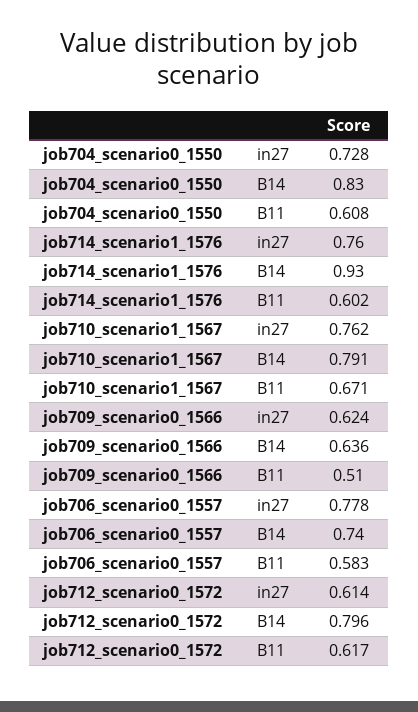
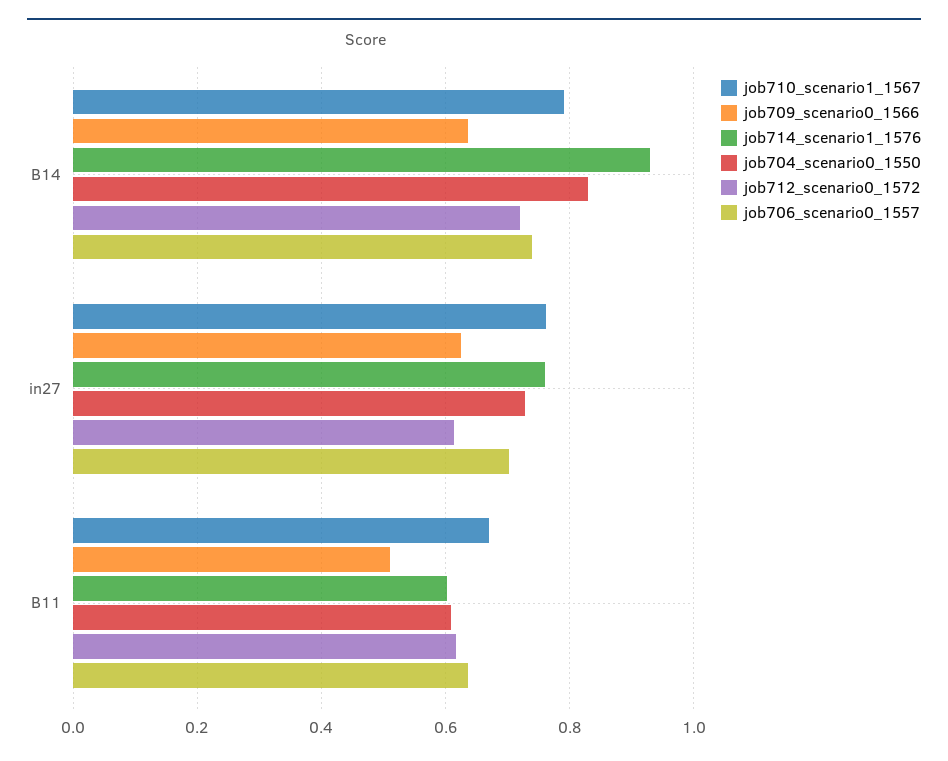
job706_scenario0_1557, in27: 0.778 -> 0.7
job706_scenario0_1557, B11: 0.583 -> 0.64
job712_scenario0_1572, B14: 0.796 -> 0.72

